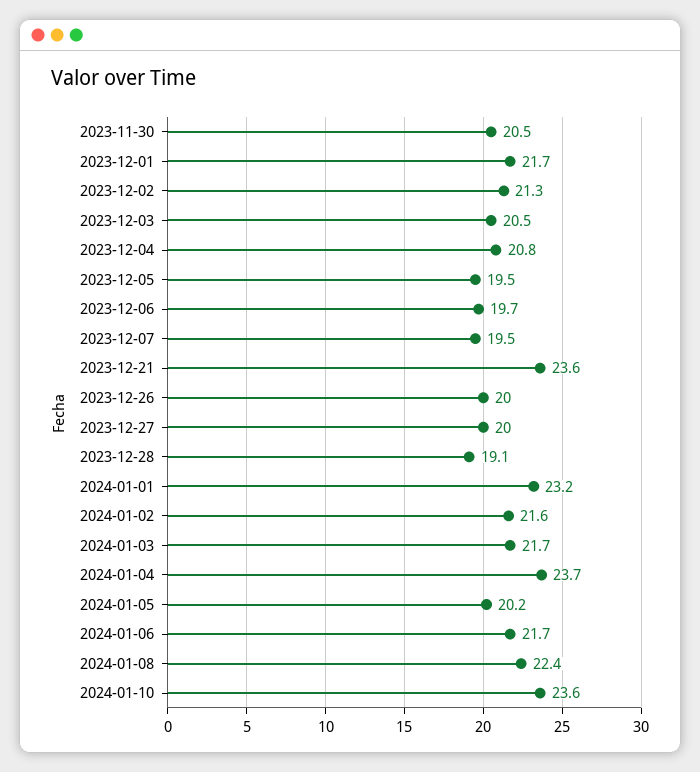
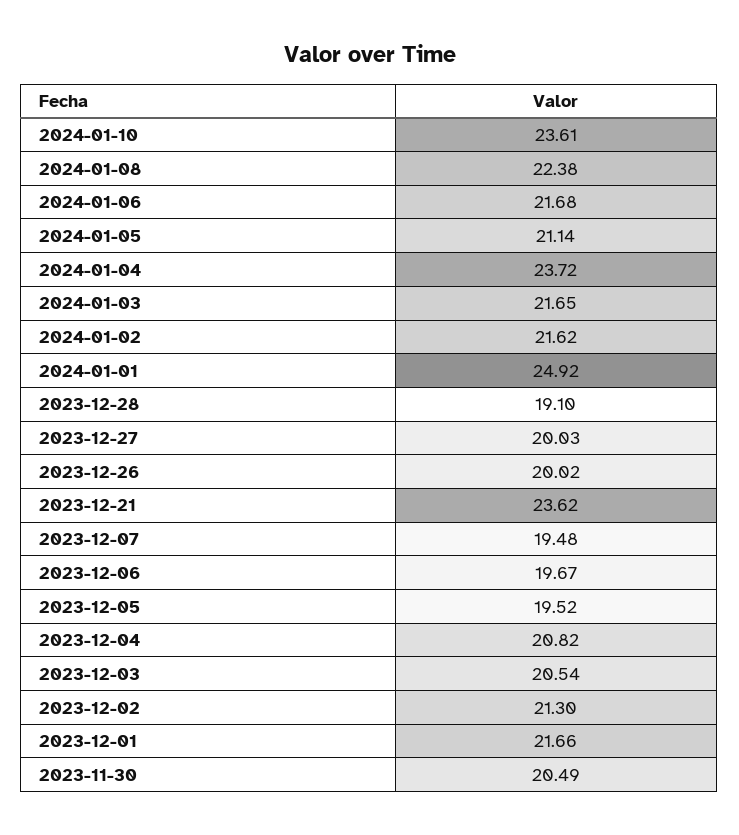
2024-01-01: 23.2 -> 24.92
2024-01-05: 20.2 -> 21.14

